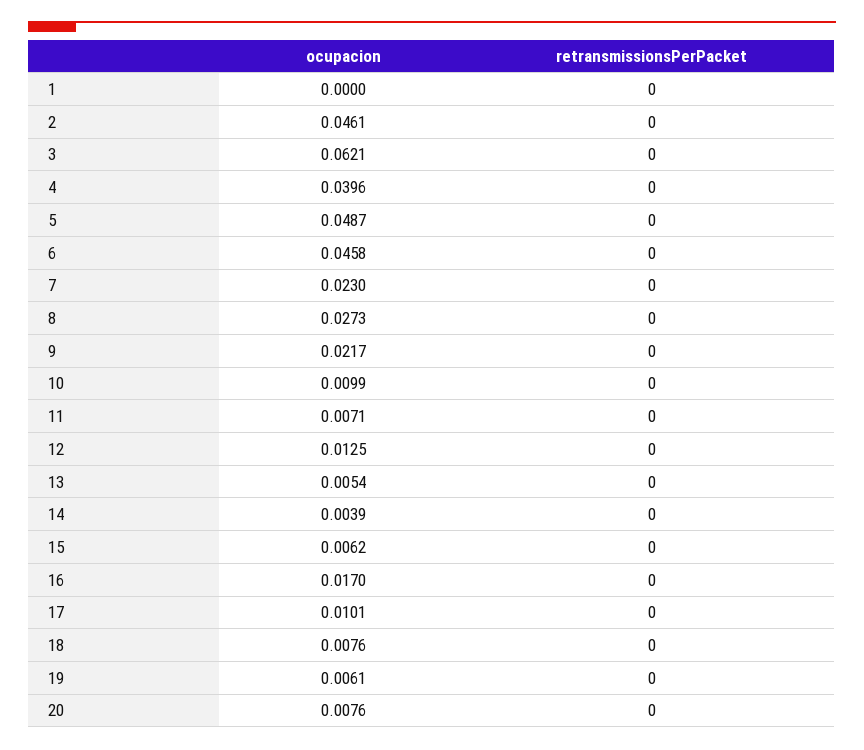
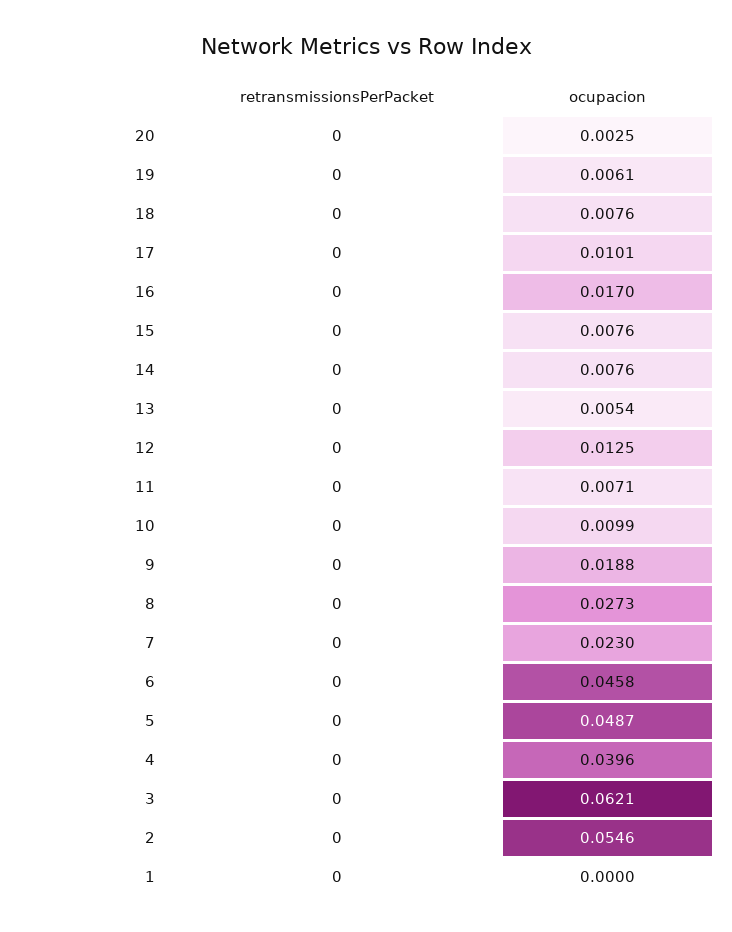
ocupacion, 2: 0.0461 -> 0.0546
ocupacion, 9: 0.0217 -> 0.0188
ocupacion, 14: 0.0039 -> 0.0076
ocupacion, 15: 0.0062 -> 0.0076
ocupacion, 20: 0.0076 -> 0.0025

